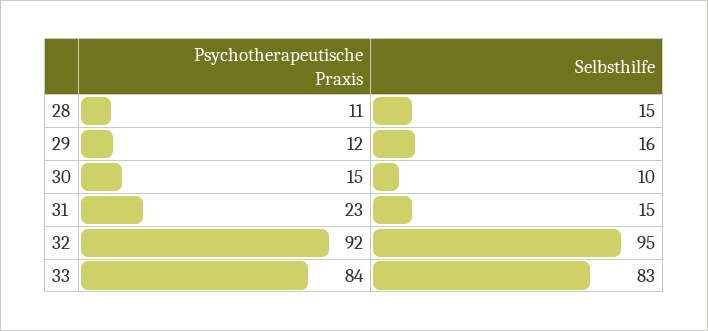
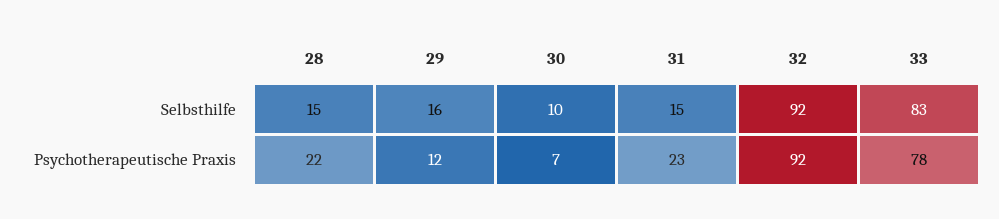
Psychotherapeutische Praxis, 28: 11 -> 22
Psychotherapeutische Praxis, 30: 15 -> 7
Selbsthilfe, 32: 95 -> 92
Psychotherapeutische Praxis, 33: 84 -> 78

